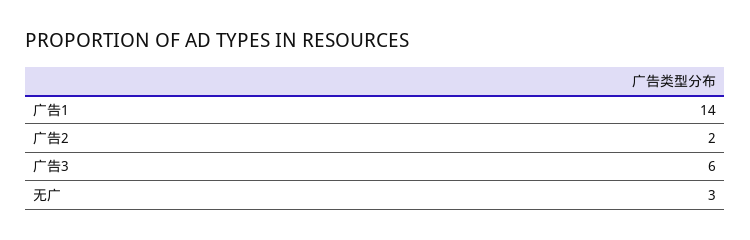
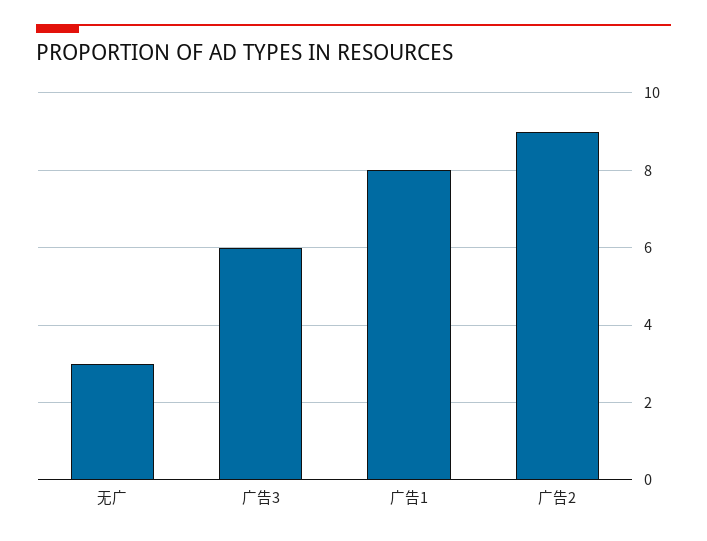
广告1: 14 -> 8
广告2: 2 -> 9

